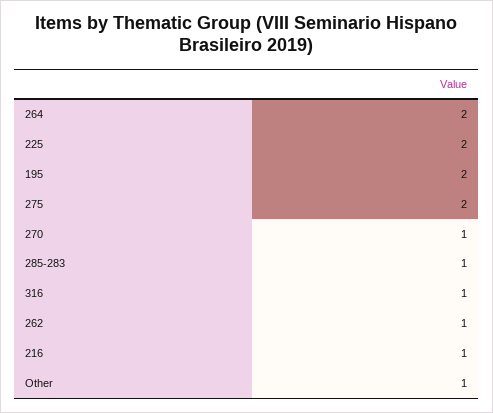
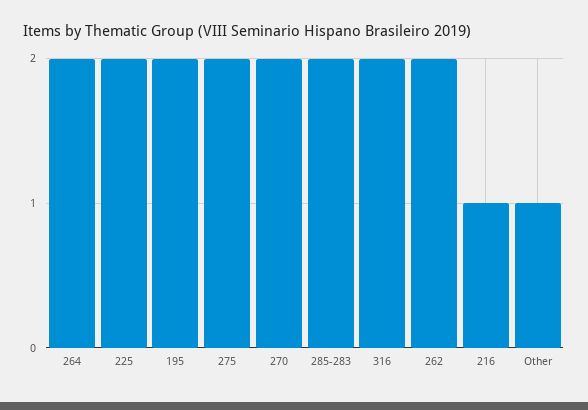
270: 1 -> 2
285-283: 1 -> 2
316: 1 -> 2
262: 1 -> 2

